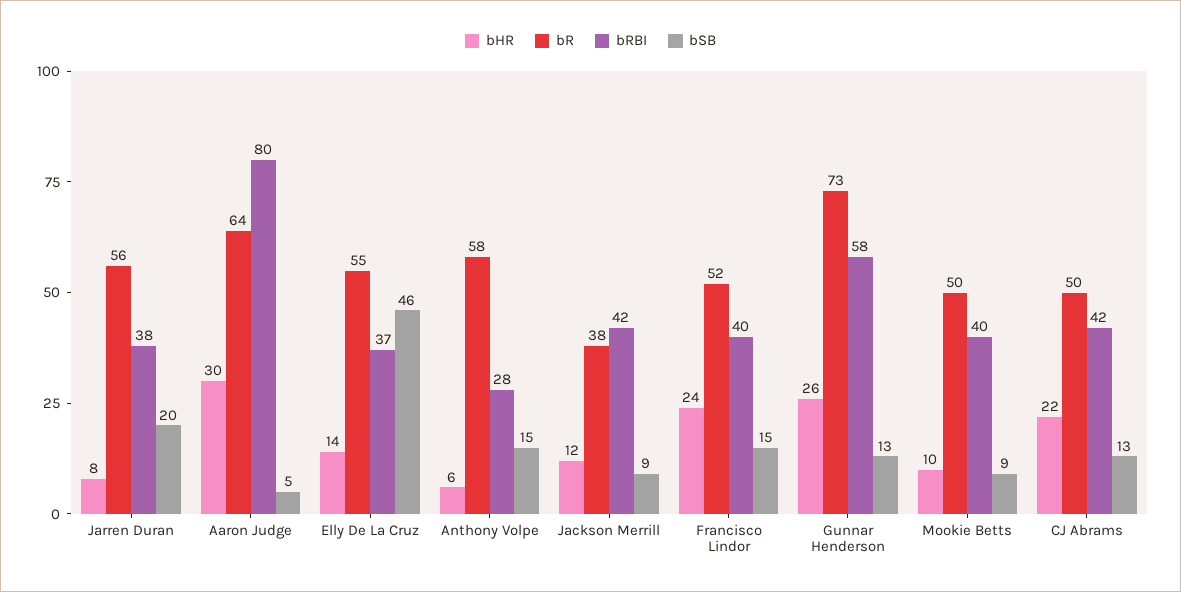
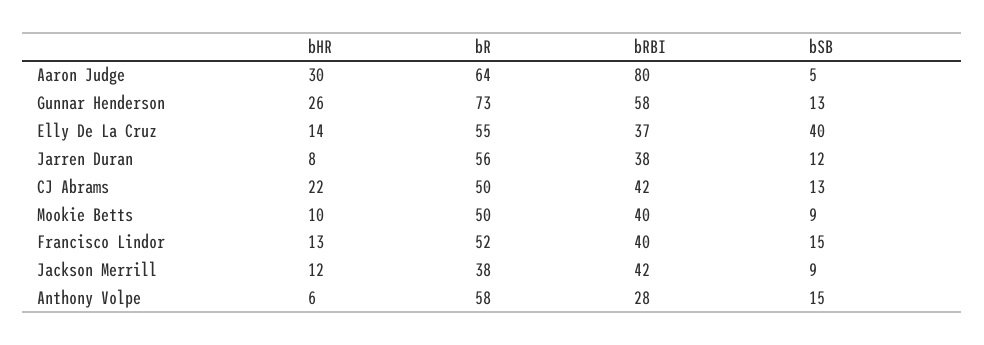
bSB, Jarren Duran: 20 -> 12
bSB, Elly De La Cruz: 46 -> 40
bHR, Francisco Lindor: 24 -> 13

